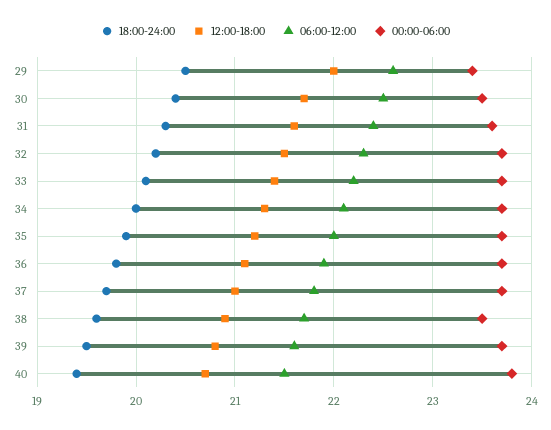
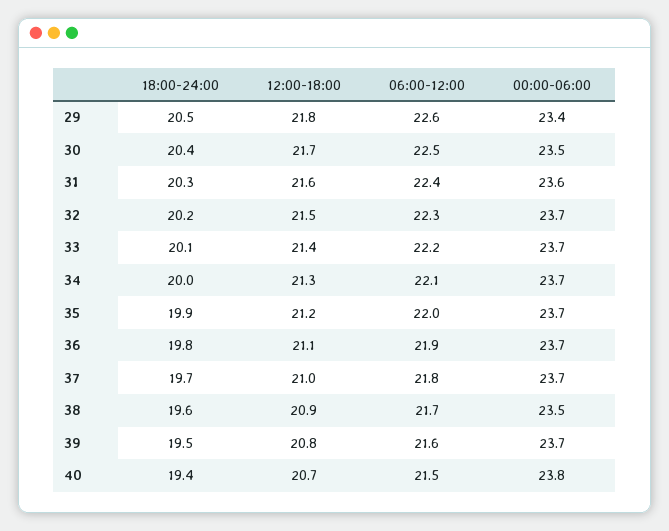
12:00-18:00, 29: 22 -> 21.8

